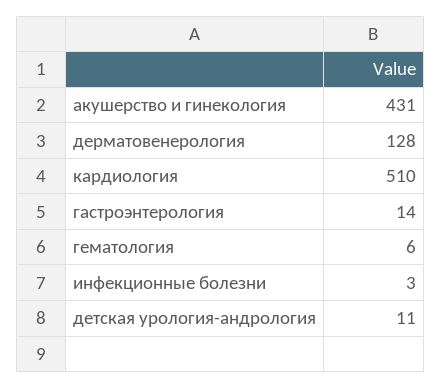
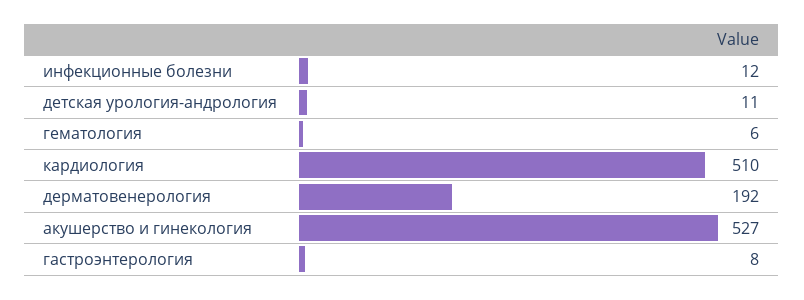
акушерство и гинекология: 431 -> 527
дерматовенерология: 128 -> 192
гастроэнтерология: 14 -> 8
инфекционные болезни: 3 -> 12

